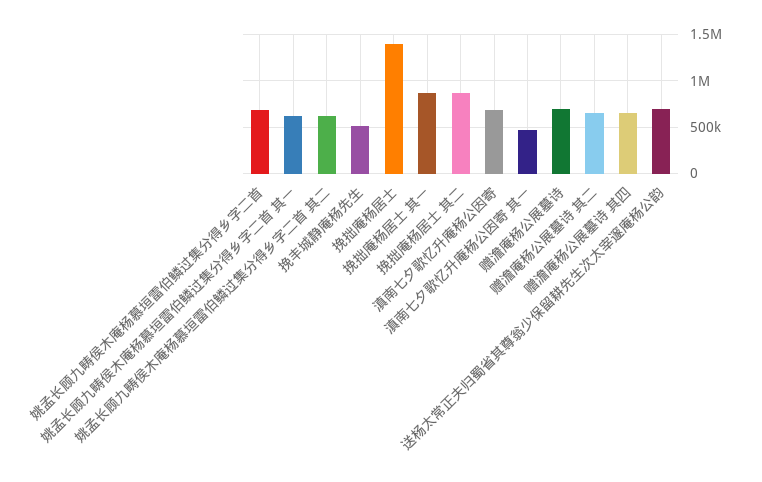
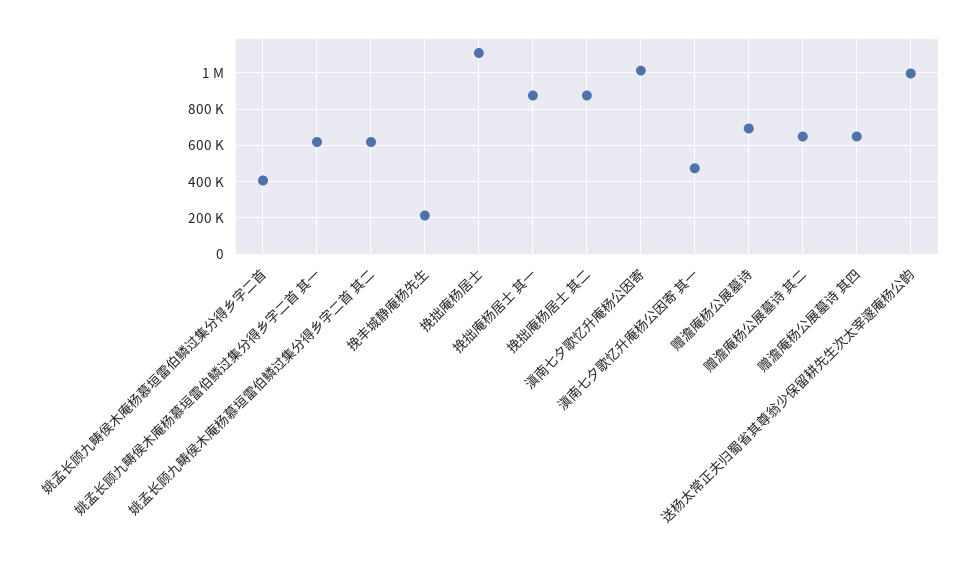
姚孟长顾九畴侯木庵杨慕垣雷伯鳞过集分得乡字二首: 700000 -> 400000
挽丰城静庵杨先生: 500000 -> 200000
挽拙庵杨居士: 1400000 -> 1100000
滇南七夕歌忆升庵杨公因寄: 700000 -> 1000000
送杨太常正夫归蜀省其尊翁少保留耕先生次太宰邃庵杨公韵: 700000 -> 1000000

